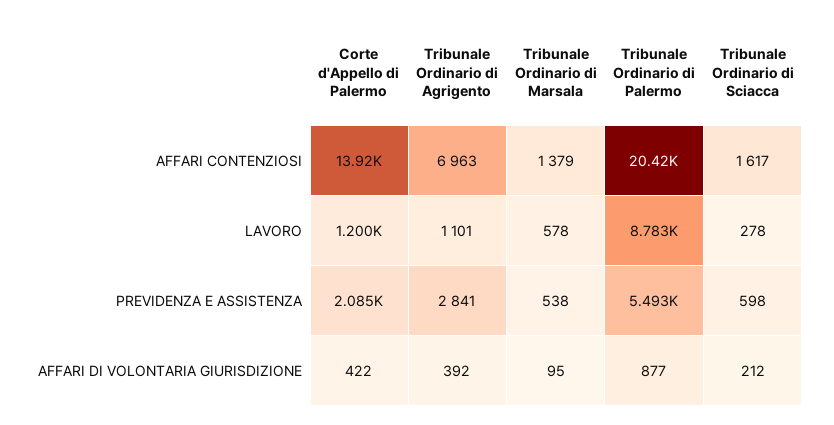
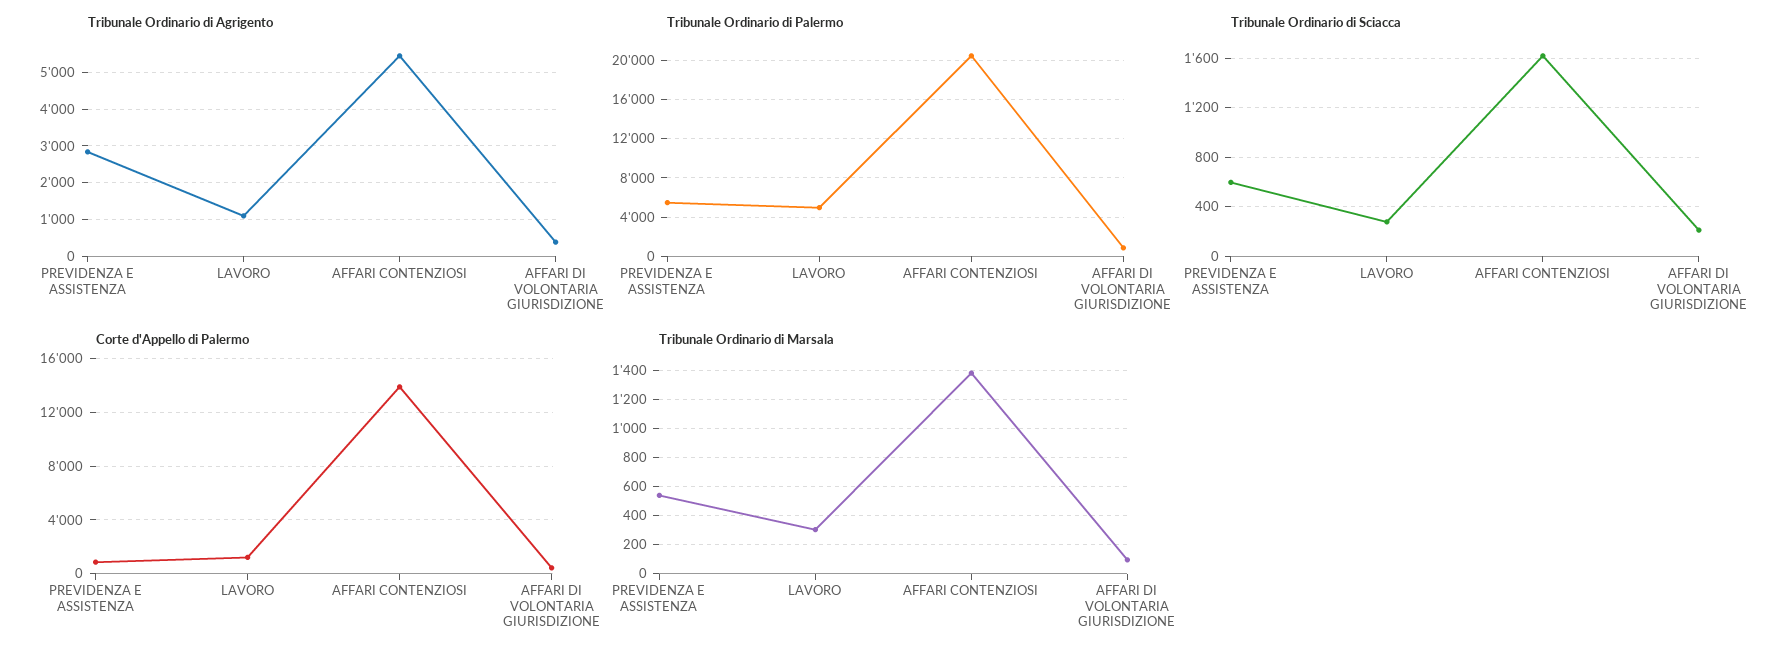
Tribunale Ordinario di Agrigento, AFFARI CONTENZIOSI: 6963 -> 5400
Tribunale Ordinario di Marsala, LAVORO: 578 -> 300
Tribunale Ordinario di Palermo, LAVORO: 8783 -> 5000
Corte d'Appello di Palermo, PREVIDENZA E ASSISTENZA: 2085 -> 1000

